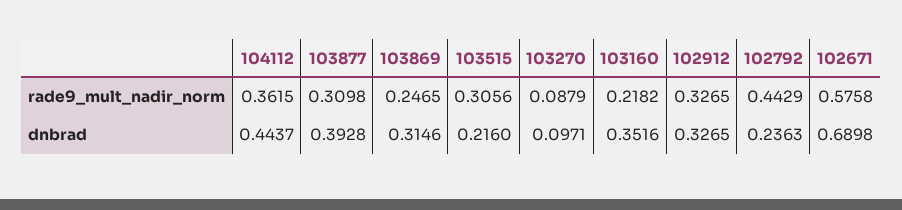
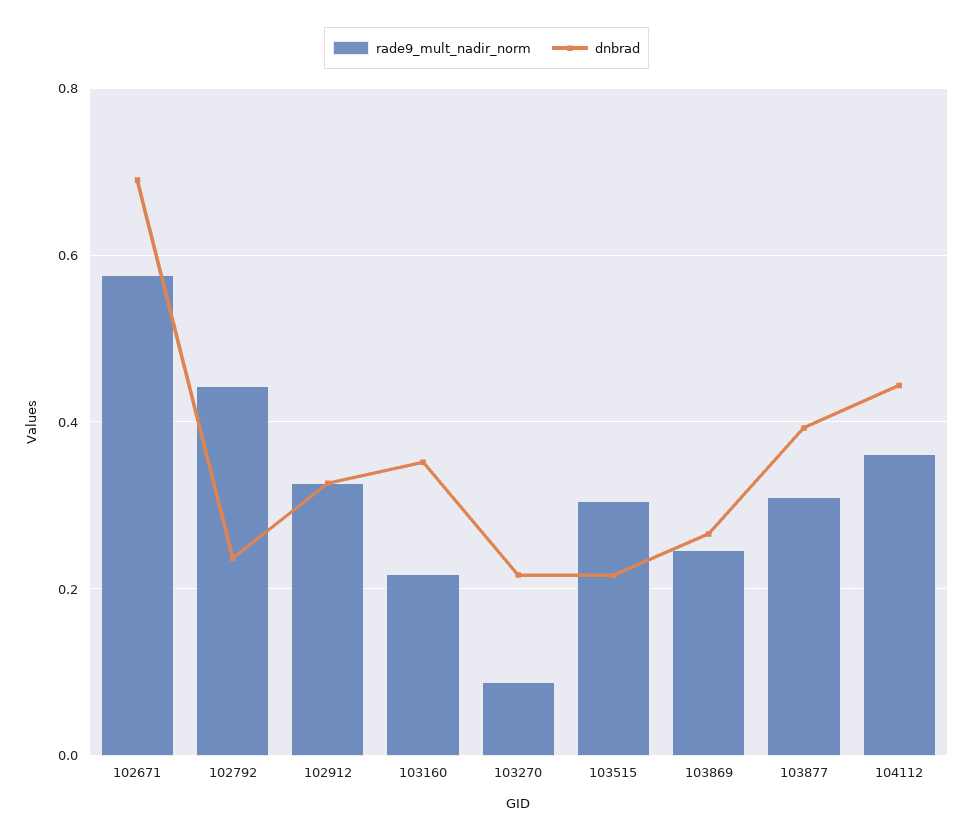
dnbrad, 103869: 0.3146 -> 0.26
dnbrad, 103270: 0.0971 -> 0.22

